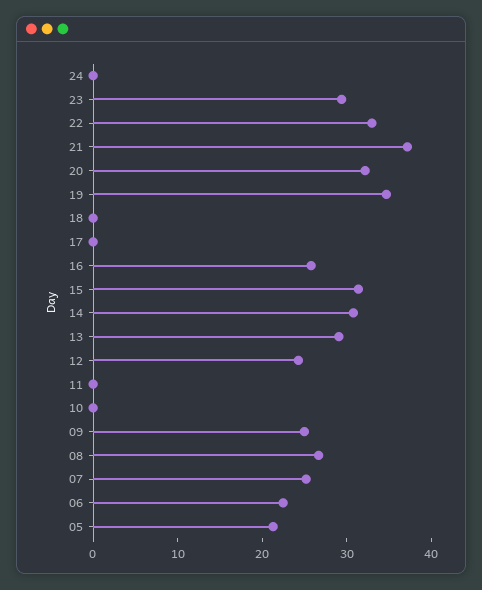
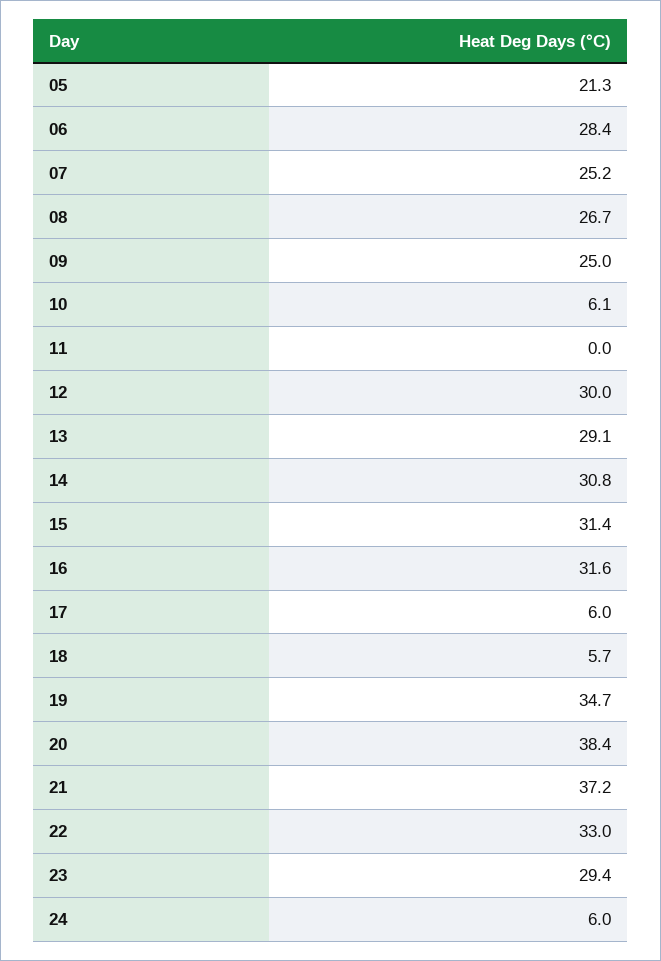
24: 0 -> 6
20: 32 -> 38.4
18: 0 -> 5.7
17: 0 -> 6
16: 26 -> 31.6
12: 24 -> 30
10: 0 -> 6.1
06: 22 -> 28.4

